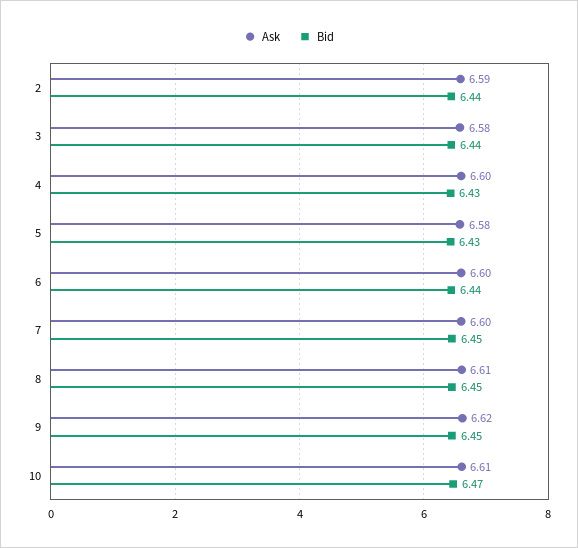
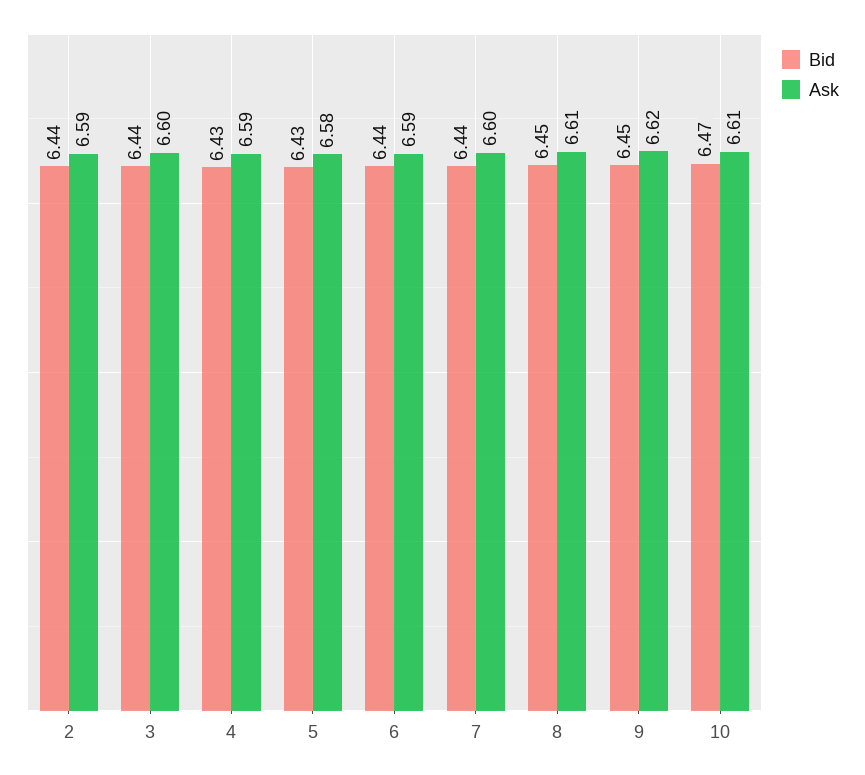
Ask, 3: 6.58 -> 6.6
Ask, 4: 6.6 -> 6.59
Ask, 6: 6.6 -> 6.59
Bid, 7: 6.45 -> 6.44

